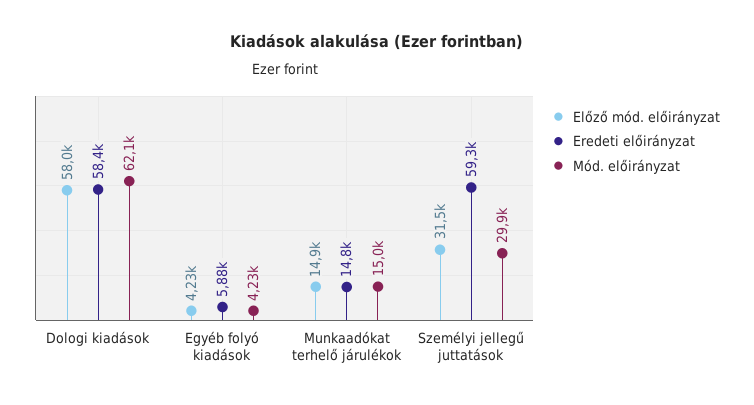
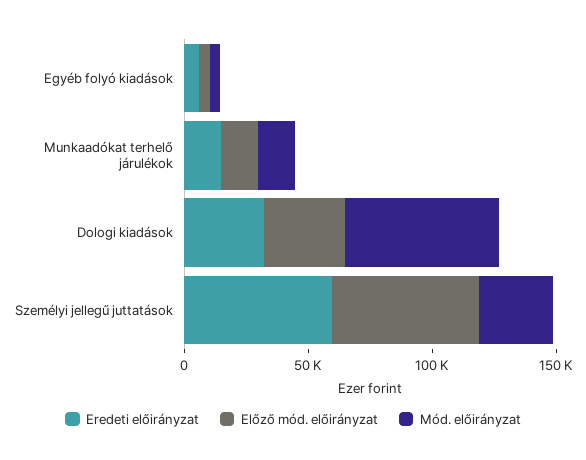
Előző mód. előirányzat, Dologi kiadások: 58000 -> 30000
Eredeti előirányzat, Dologi kiadások: 58400 -> 30000
Előző mód. előirányzat, Személyi jellegű juttatások: 31500 -> 60000

